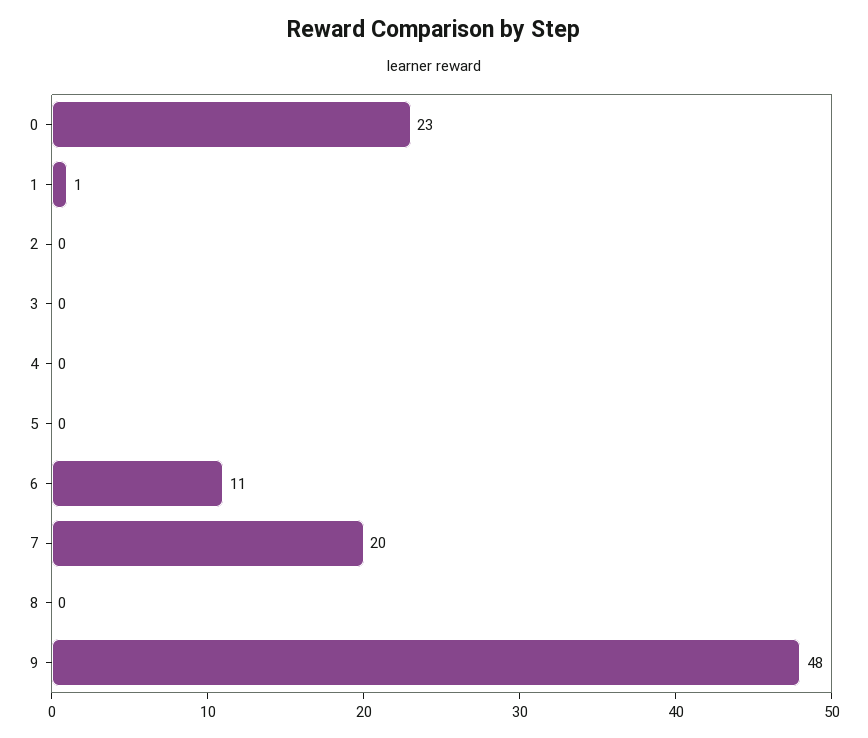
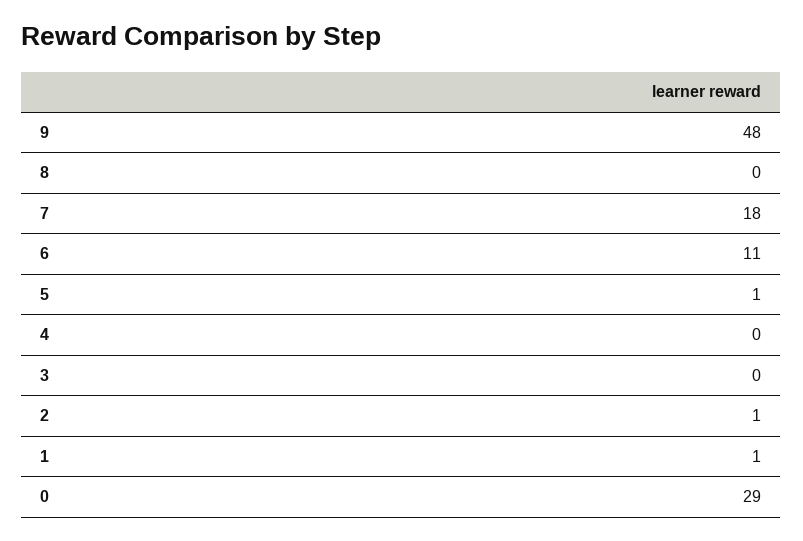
0: 23 -> 29
2: 0 -> 1
5: 0 -> 1
7: 20 -> 18

